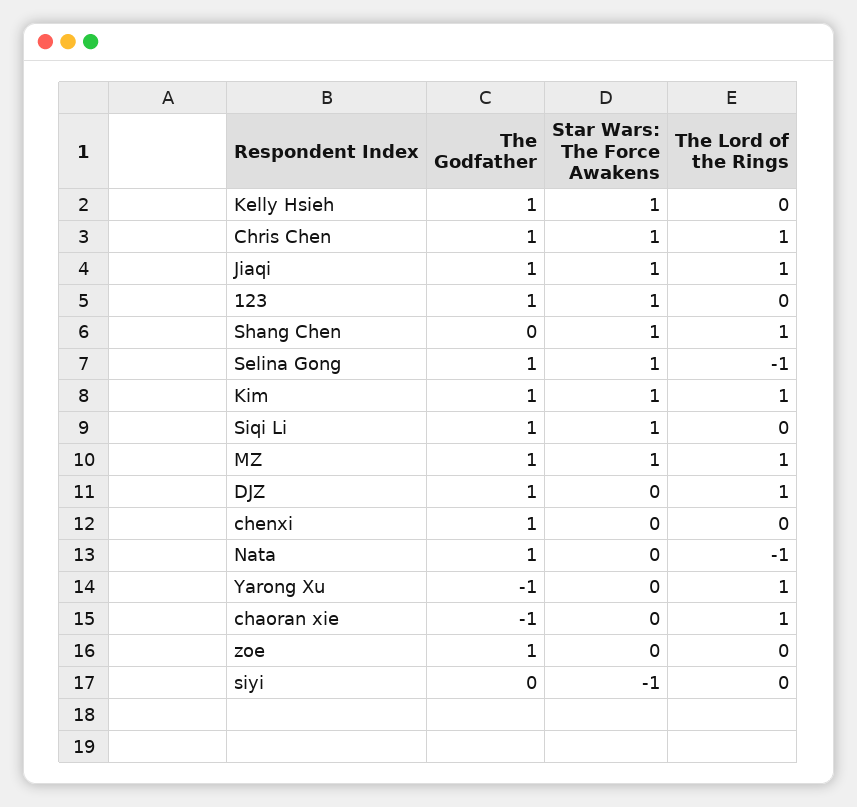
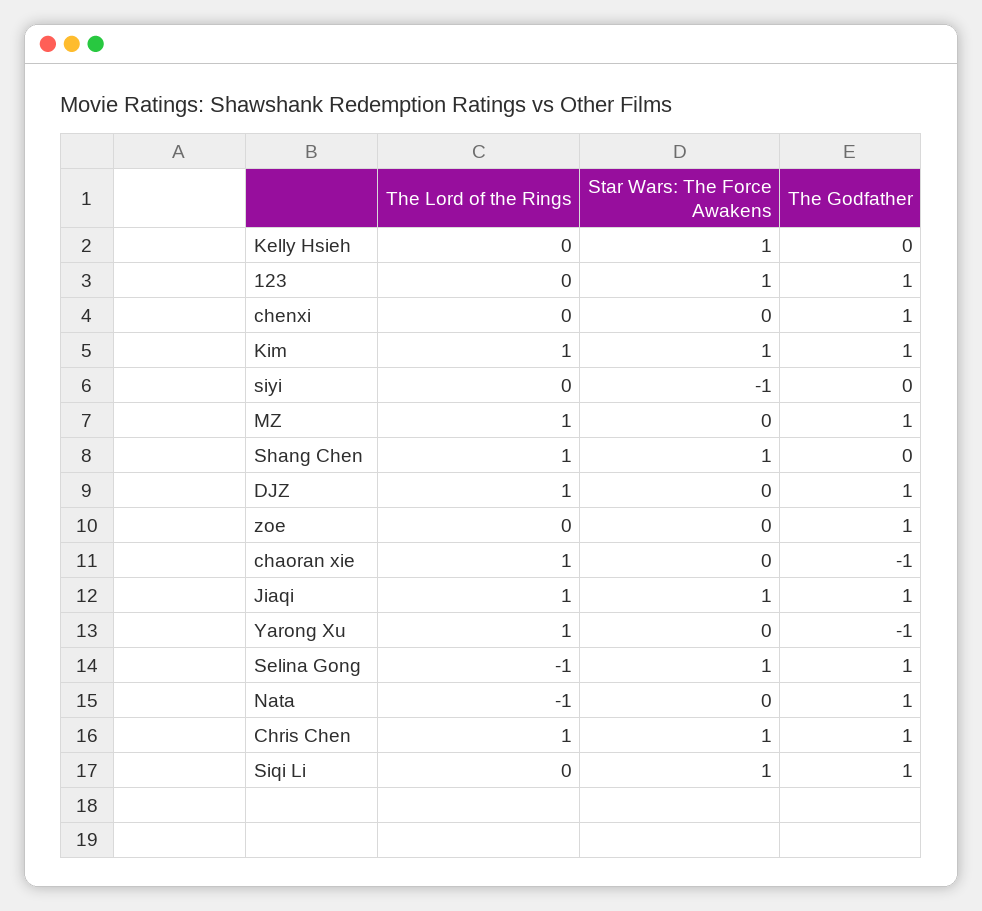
The Godfather, Kelly Hsieh: 1 -> 0
Star Wars: The Force Awakens, MZ: 1 -> 0

